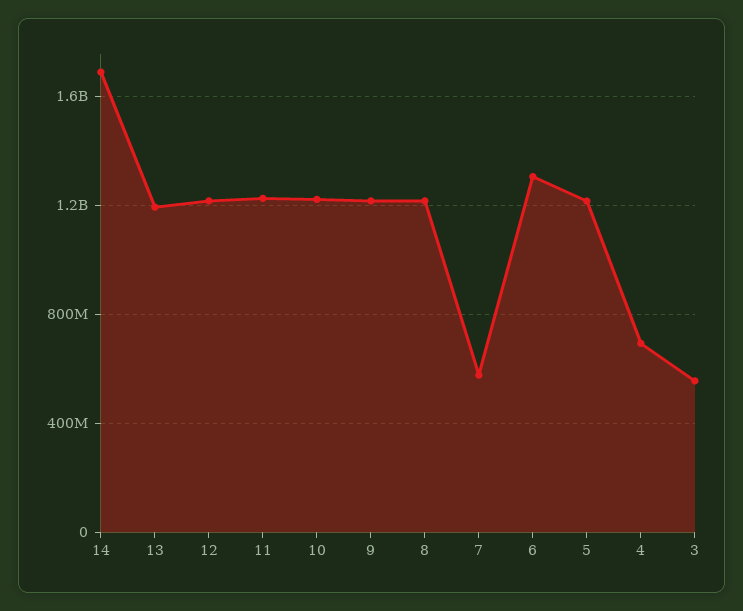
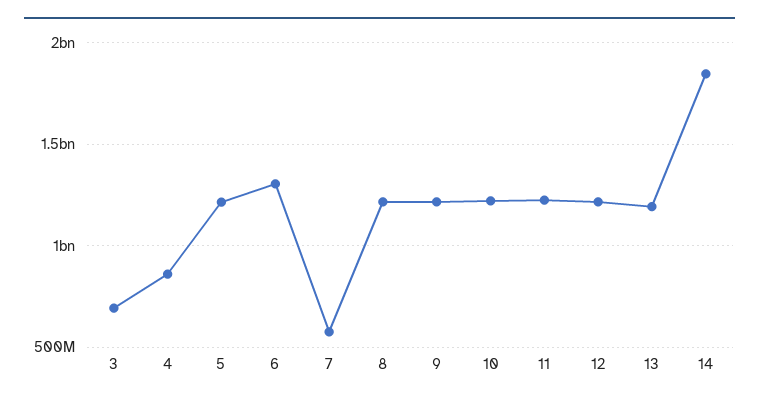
14: 1700000000 -> 1850000000
4: 700000000 -> 850000000
3: 550000000 -> 700000000

